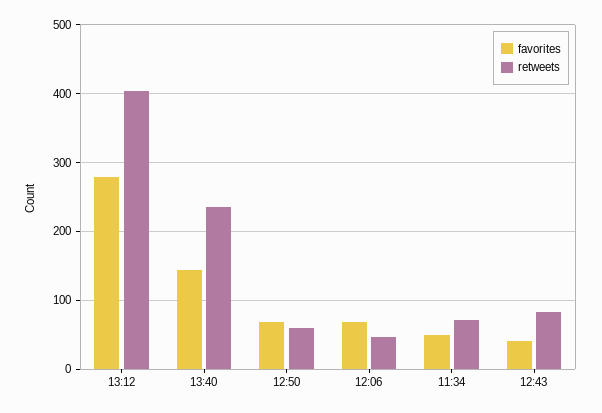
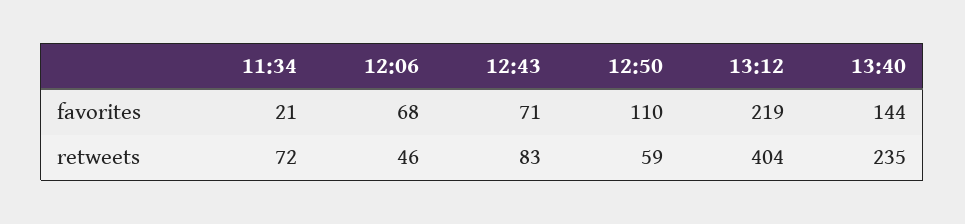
favorites, 13:12: 280 -> 219
favorites, 12:50: 70 -> 110
favorites, 11:34: 50 -> 21
favorites, 12:43: 40 -> 71

